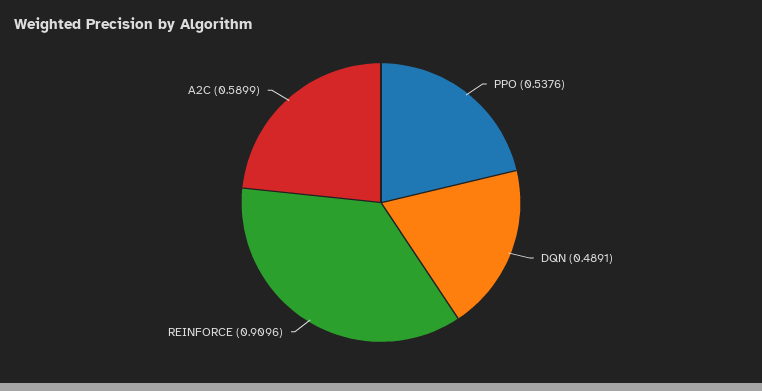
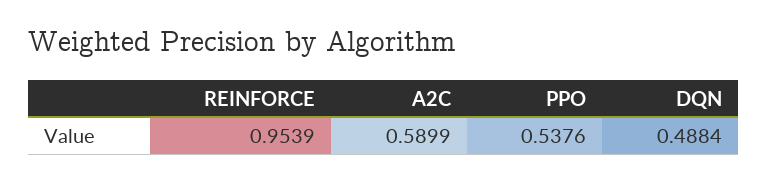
DQN: 0.4891 -> 0.4884
REINFORCE: 0.9096 -> 0.9539

